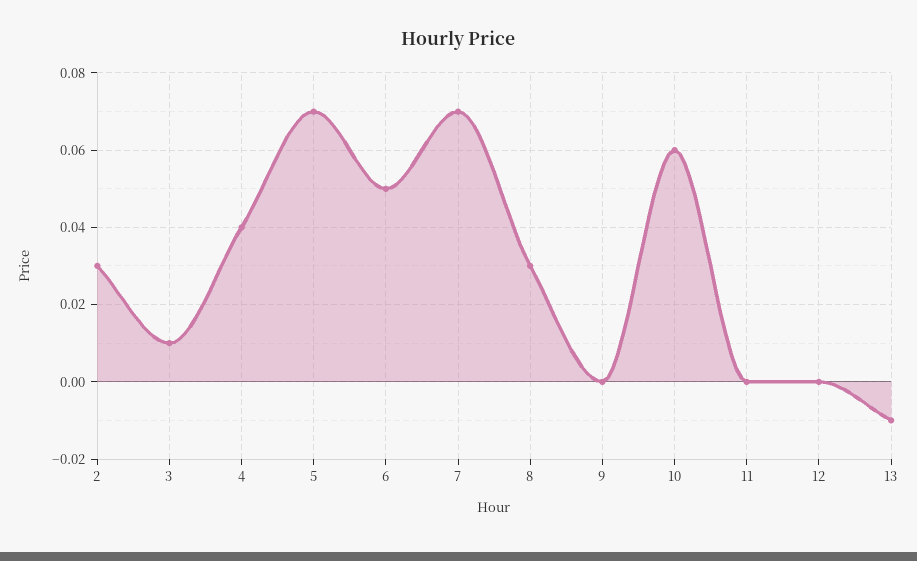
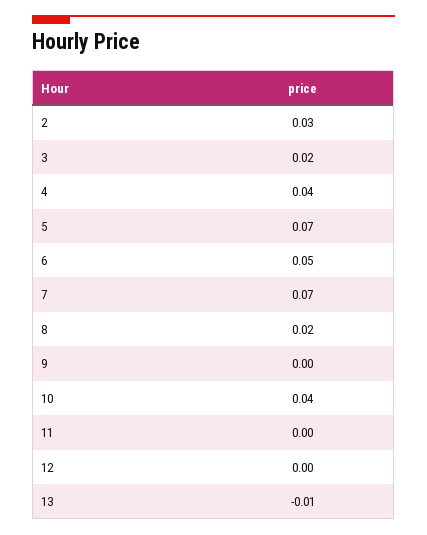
3: 0.01 -> 0.02
8: 0.03 -> 0.02
10: 0.06 -> 0.04

